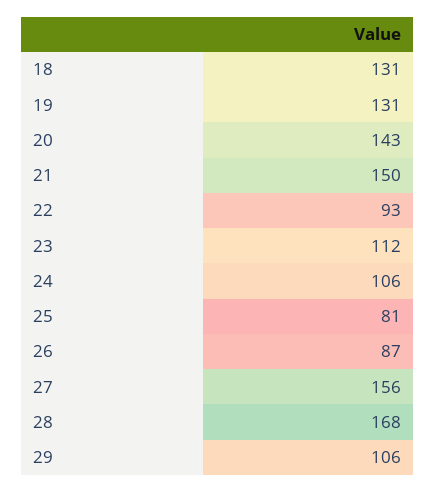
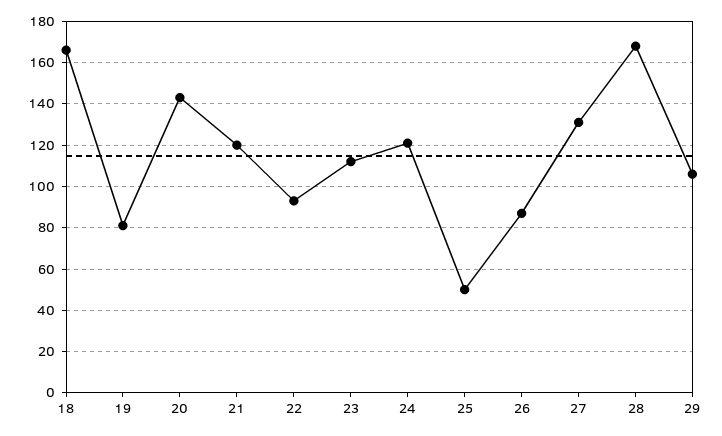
18: 131 -> 165
19: 131 -> 80
21: 150 -> 120
24: 106 -> 120
25: 81 -> 50
27: 156 -> 130

